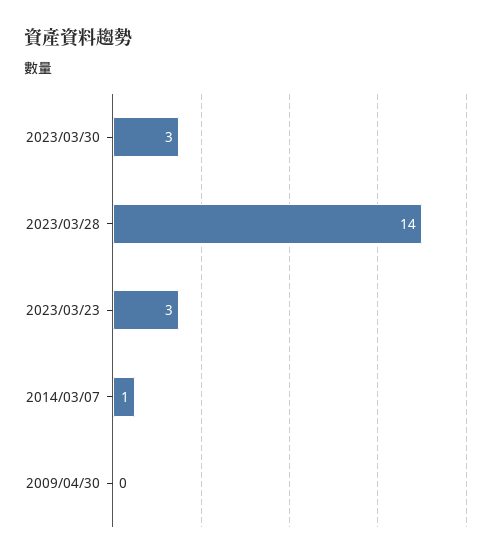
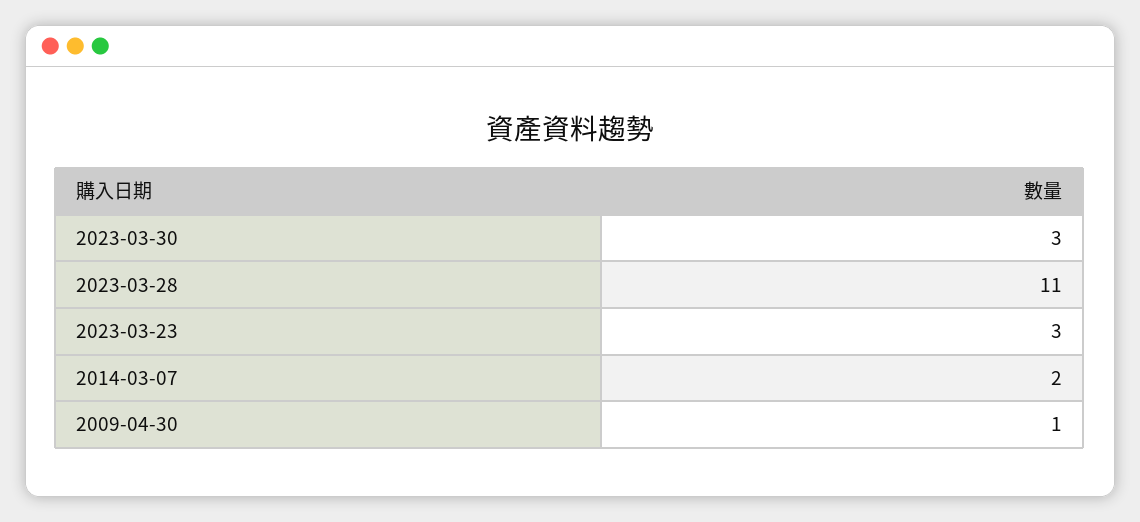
2023/03/28: 14 -> 11
2014/03/07: 1 -> 2
2009/04/30: 0 -> 1

